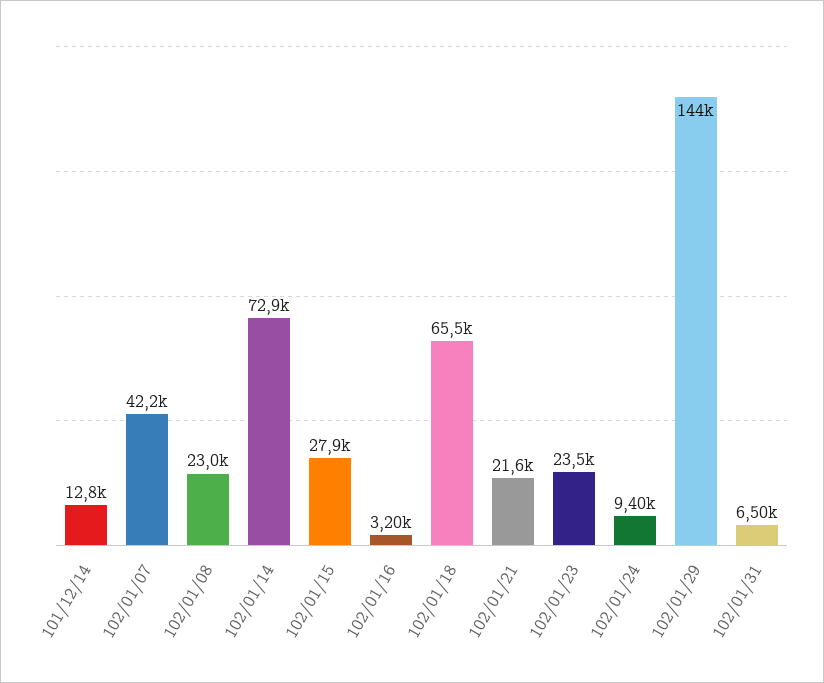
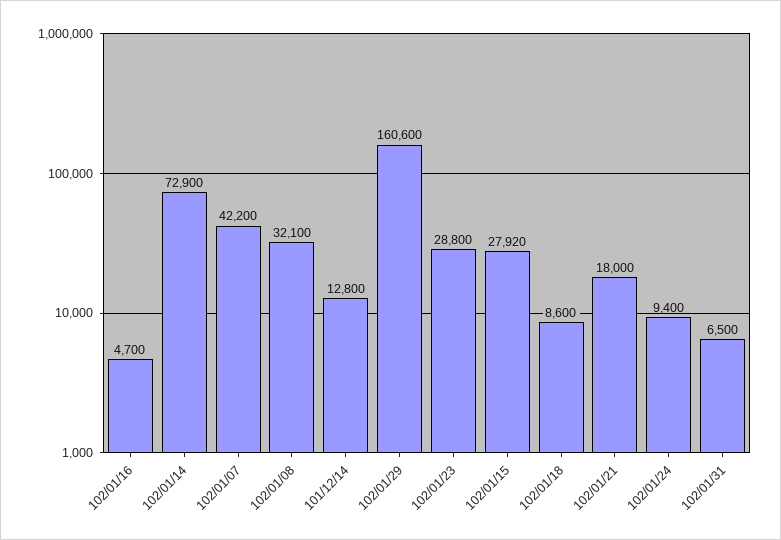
102/01/08: 23000 -> 32100
102/01/16: 3200 -> 4700
102/01/18: 65500 -> 8600
102/01/21: 21600 -> 18000
102/01/23: 23500 -> 28800
102/01/29: 144000 -> 160600

